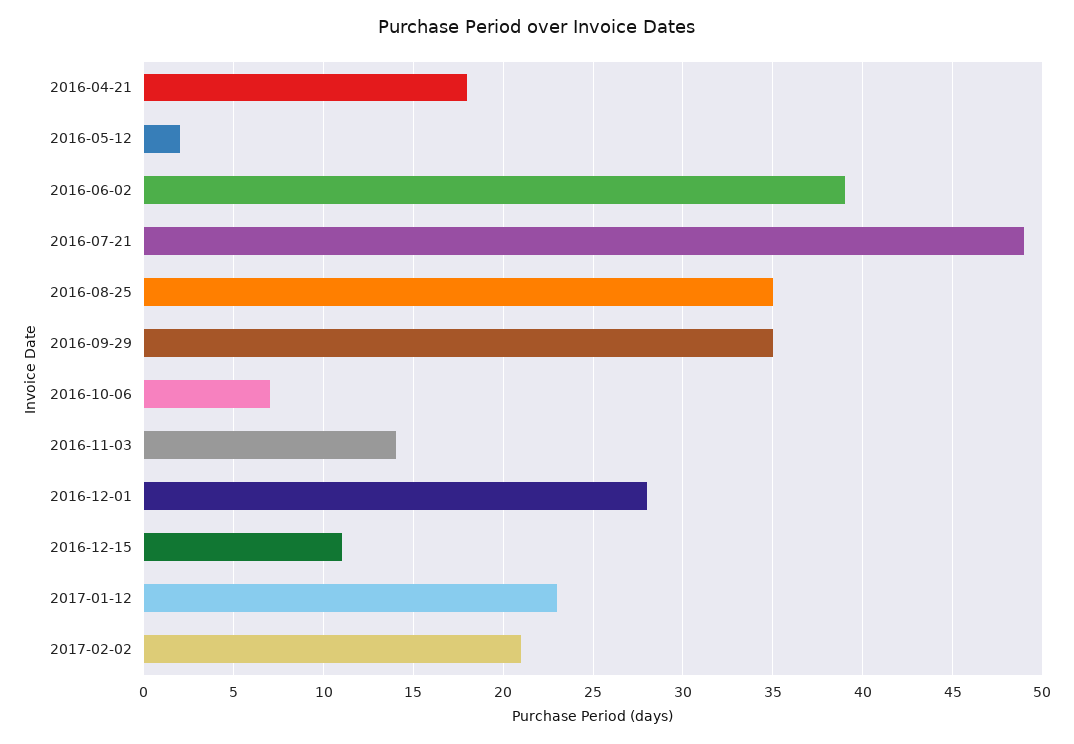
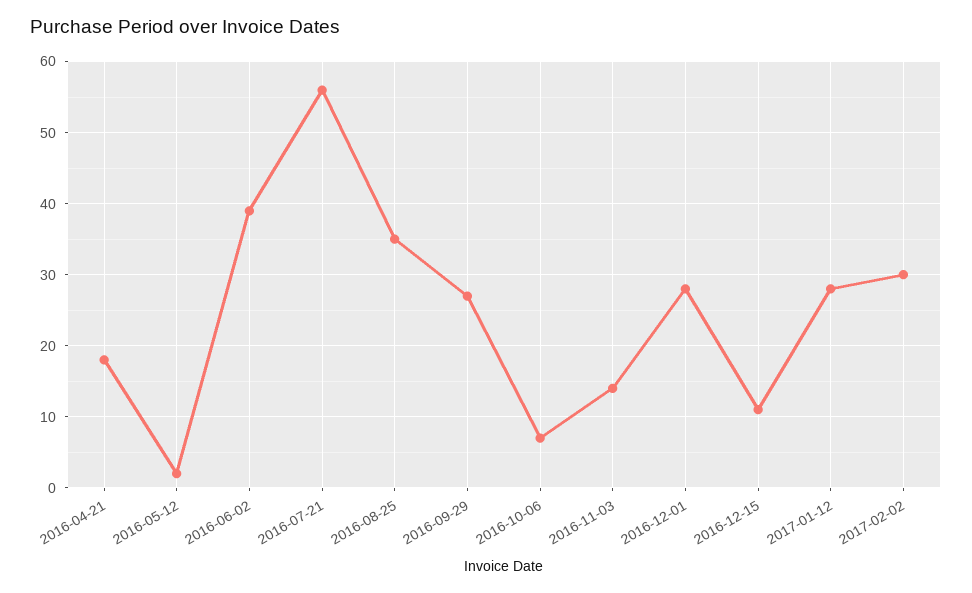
2016-07-21: 49 -> 56
2016-09-29: 35 -> 27
2017-01-12: 23 -> 28
2017-02-02: 21 -> 30

